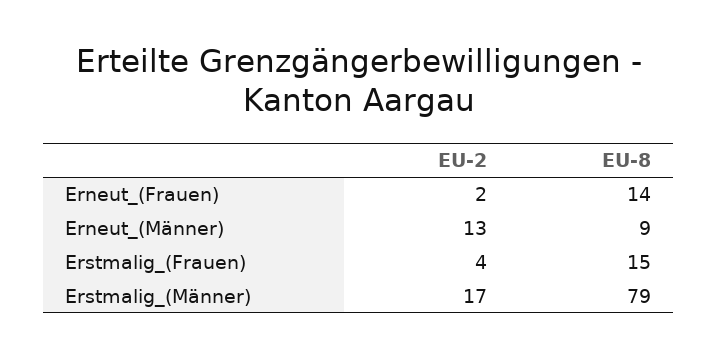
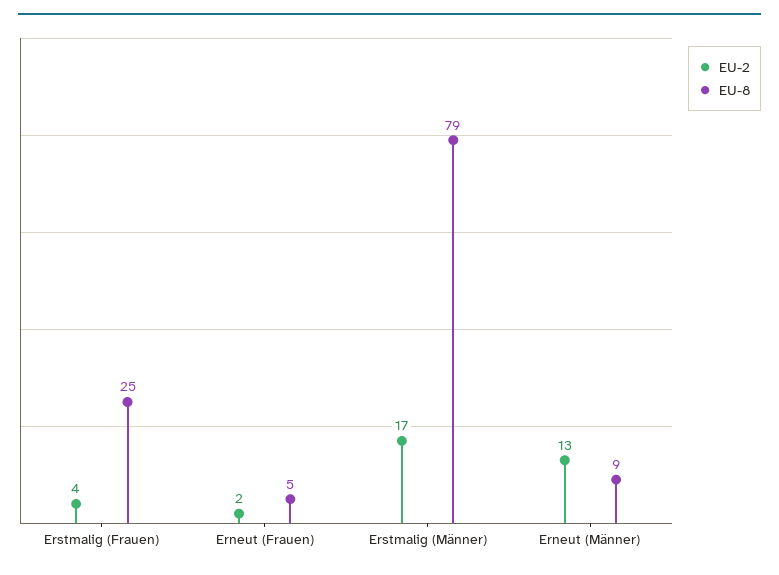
EU-8, Erneut_(Frauen): 14 -> 5
EU-8, Erstmalig_(Frauen): 15 -> 25

